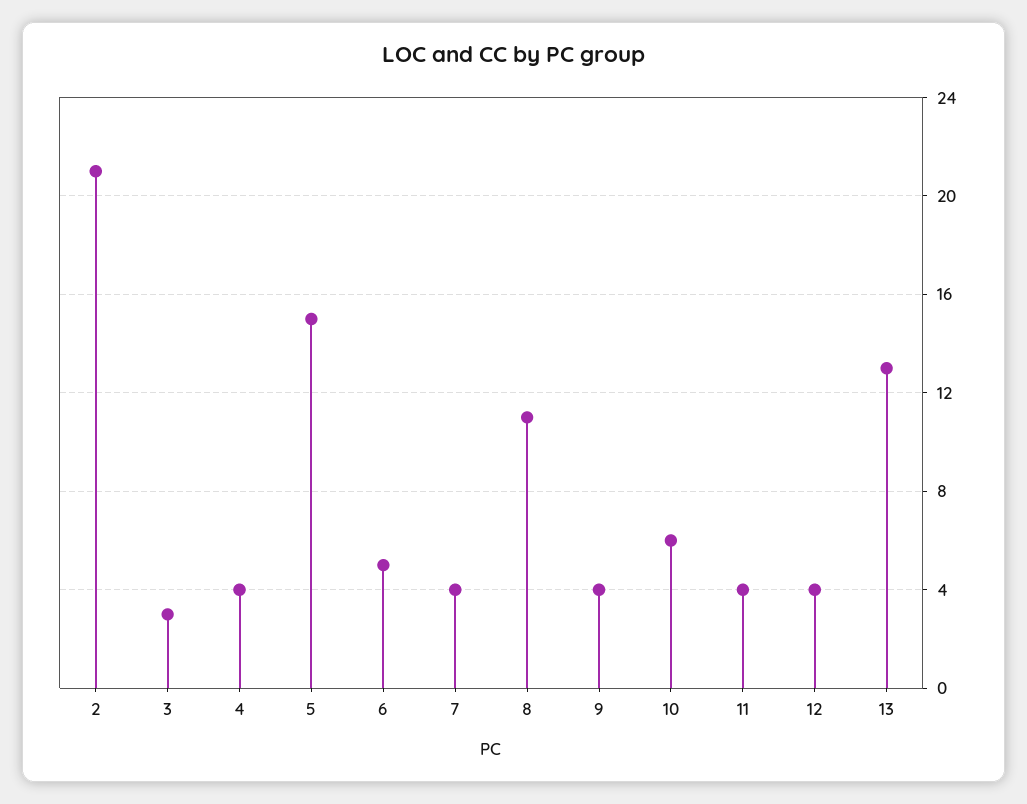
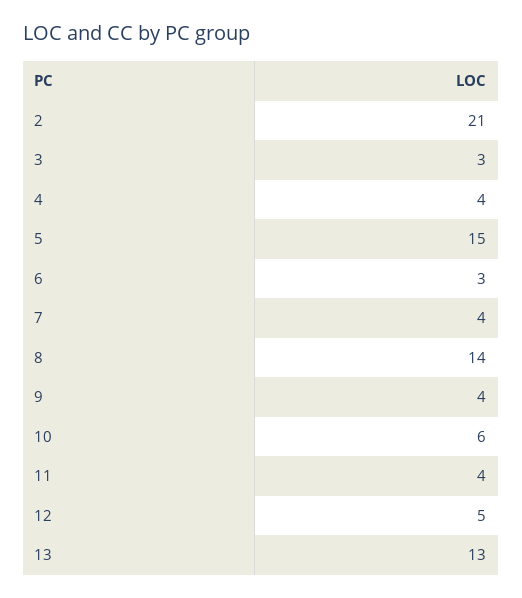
6: 5 -> 3
8: 11 -> 14
12: 4 -> 5

